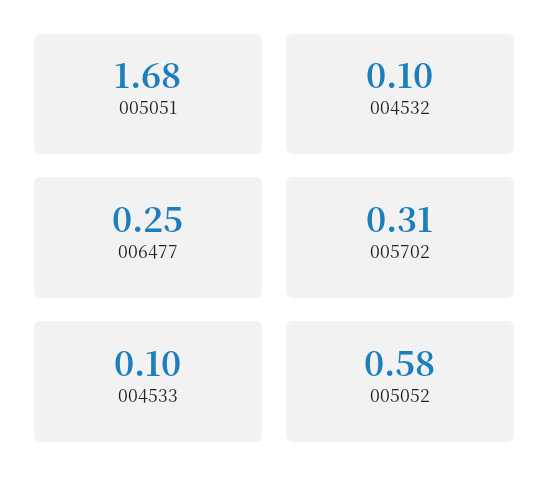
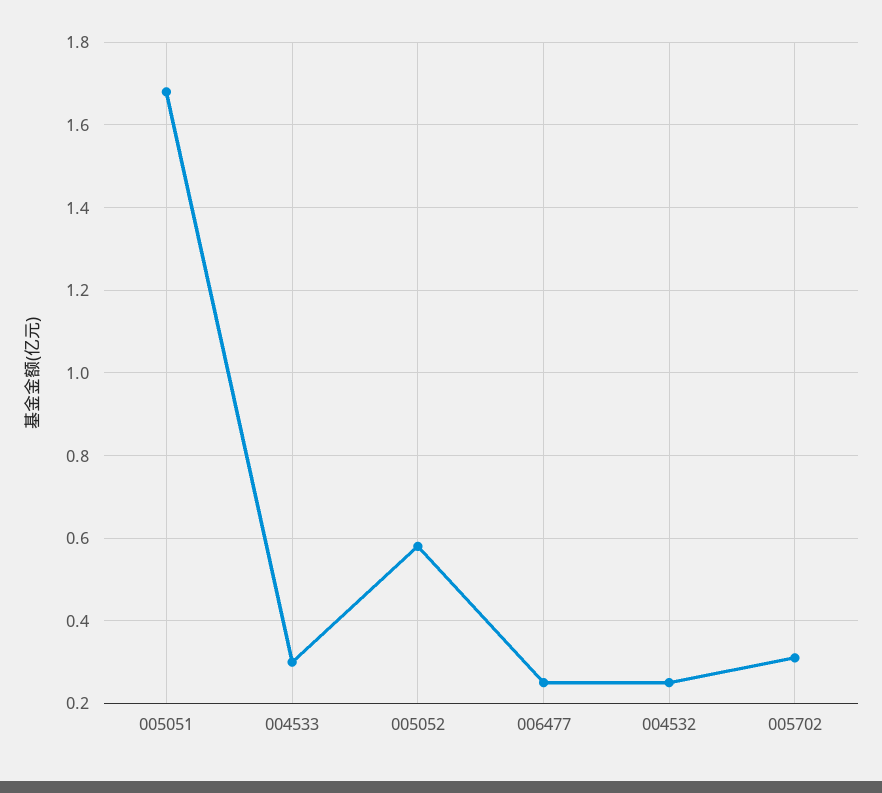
004532: 0.1 -> 0.25
004533: 0.1 -> 0.3

